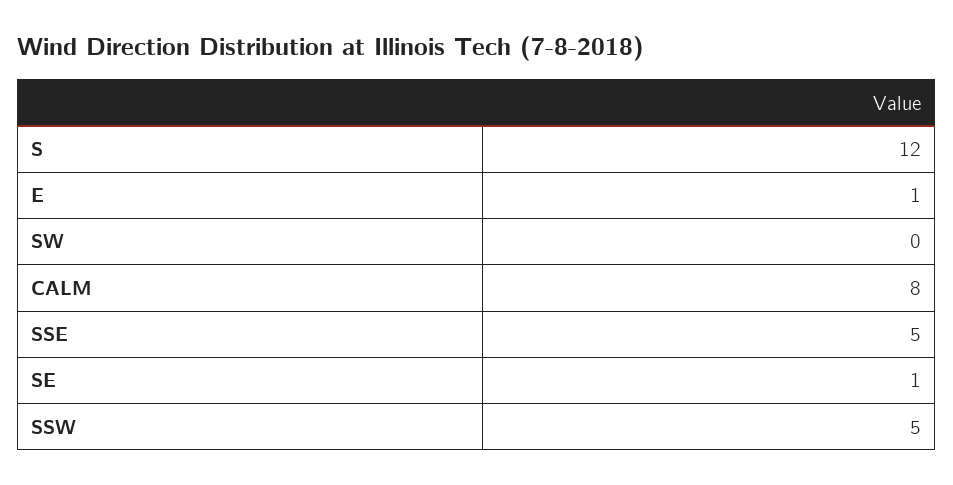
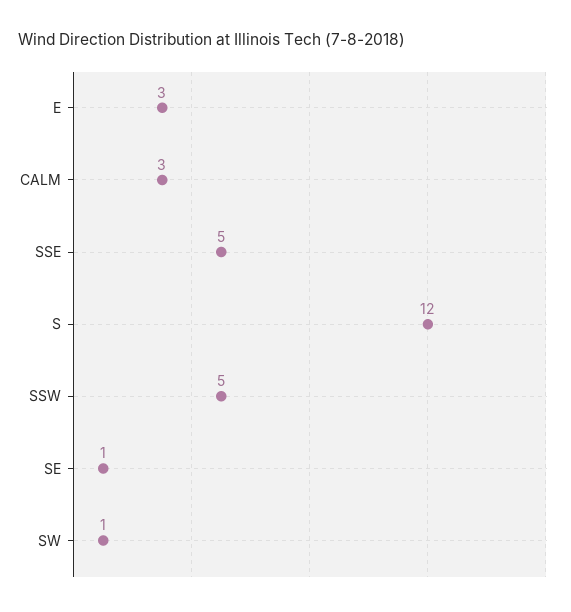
E: 1 -> 3
SW: 0 -> 1
CALM: 8 -> 3

